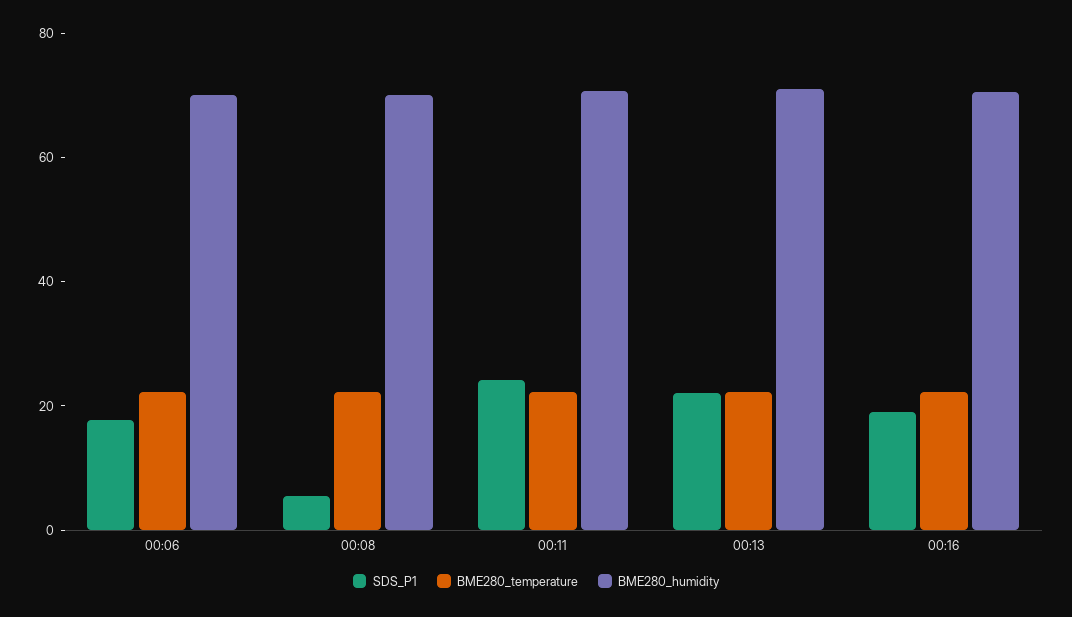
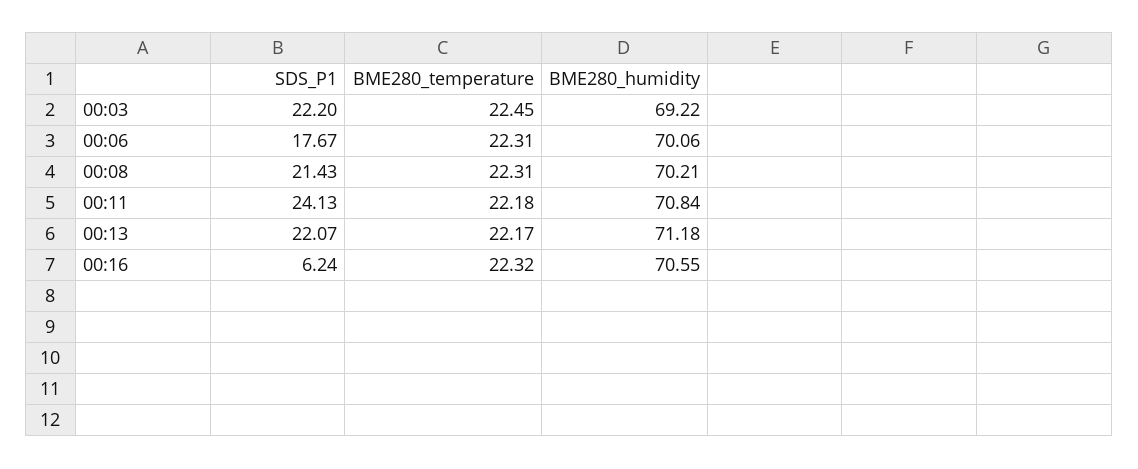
SDS_P1, 00:08: 5 -> 21.43
SDS_P1, 00:16: 20 -> 6.24
SDS_P1, 00:03: none -> 22.2
BME280_temperature, 00:03: none -> 22.45
BME280_humidity, 00:03: none -> 69.22

